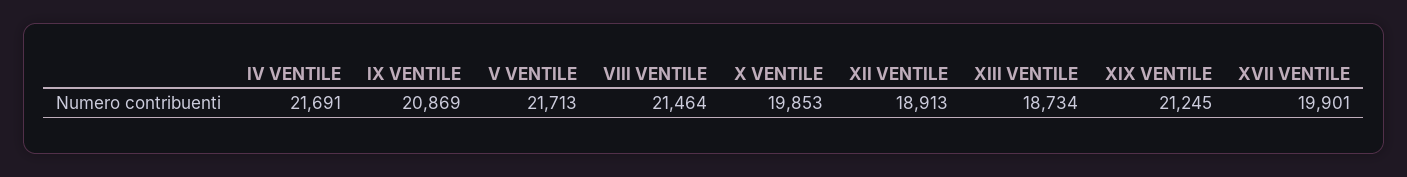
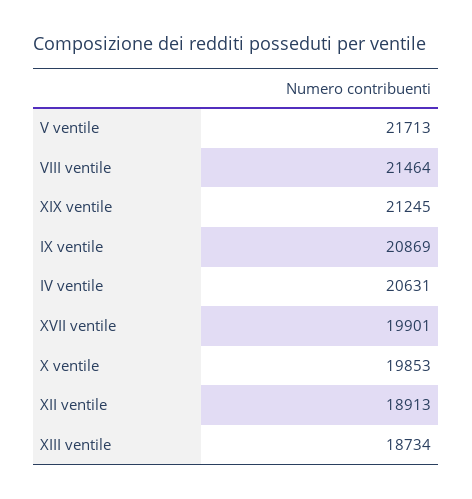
IV VENTILE: 21691 -> 20631

